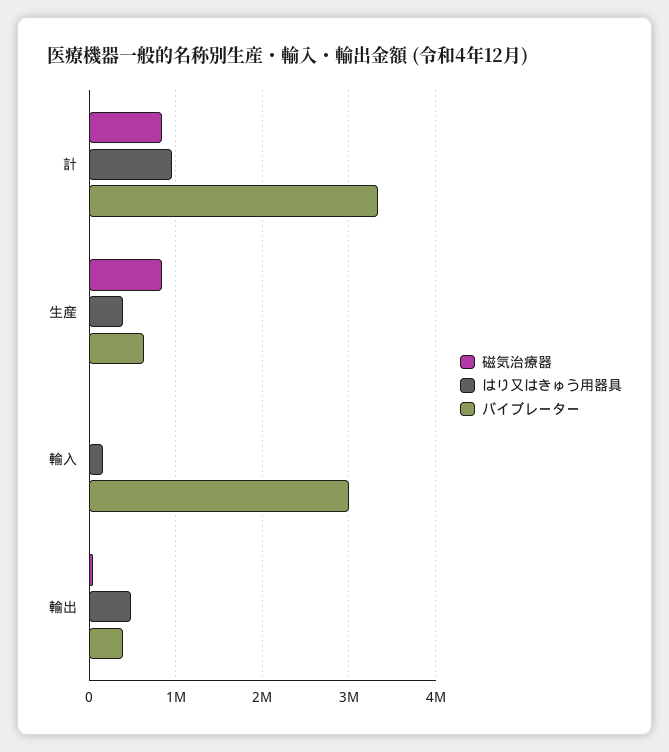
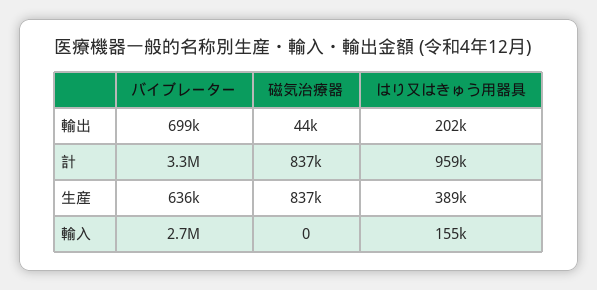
バイブレーター, 輸入: 3000000 -> 2700000
はり又はきゅう用器具, 輸出: 500000 -> 202000
バイブレーター, 輸出: 400000 -> 699000

